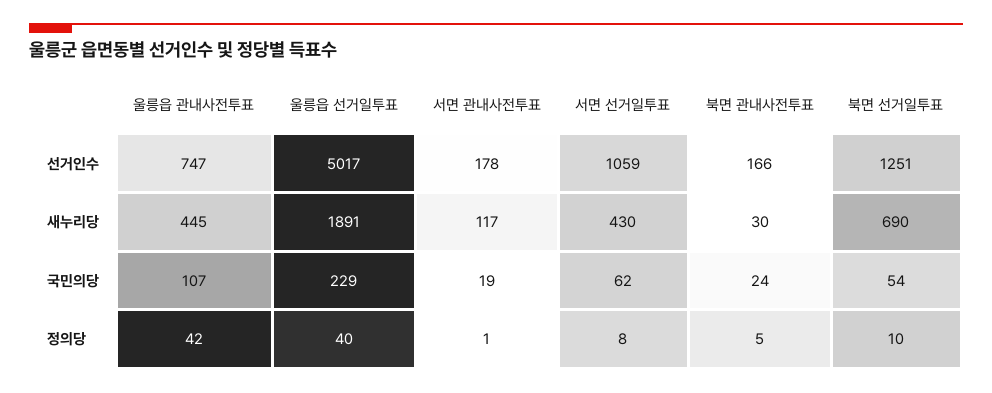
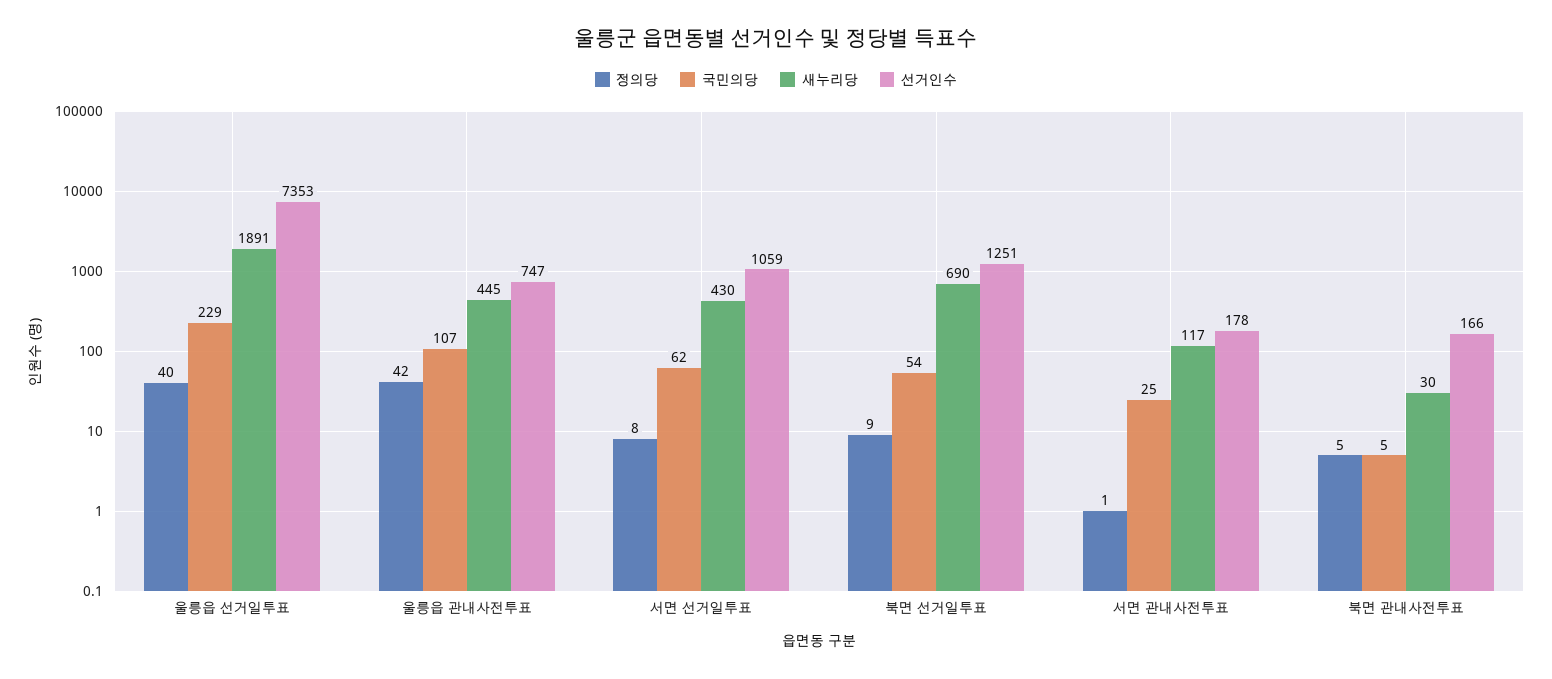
선거인수, 울릉읍 선거일투표: 5017 -> 7353
국민의당, 서면 관내사전투표: 19 -> 25
국민의당, 북면 관내사전투표: 24 -> 5
정의당, 북면 선거일투표: 10 -> 9

